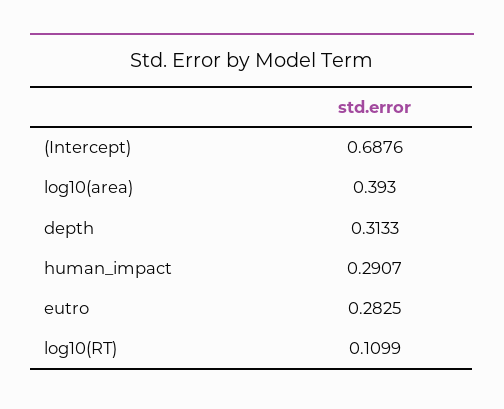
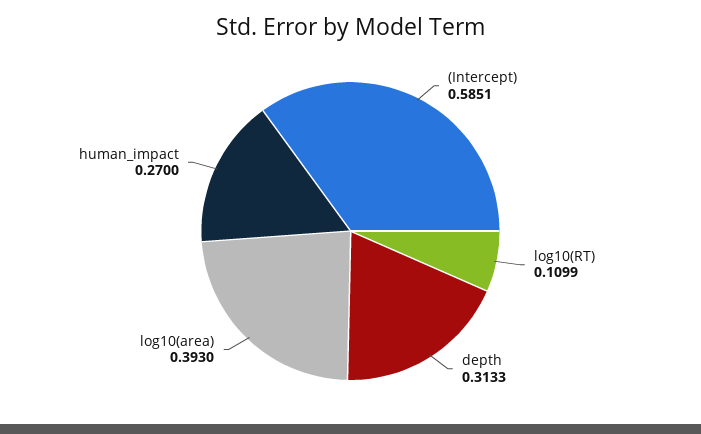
(Intercept): 0.6876 -> 0.5851
human_impact: 0.2907 -> 0.27
eutro: 0.2825 -> none

